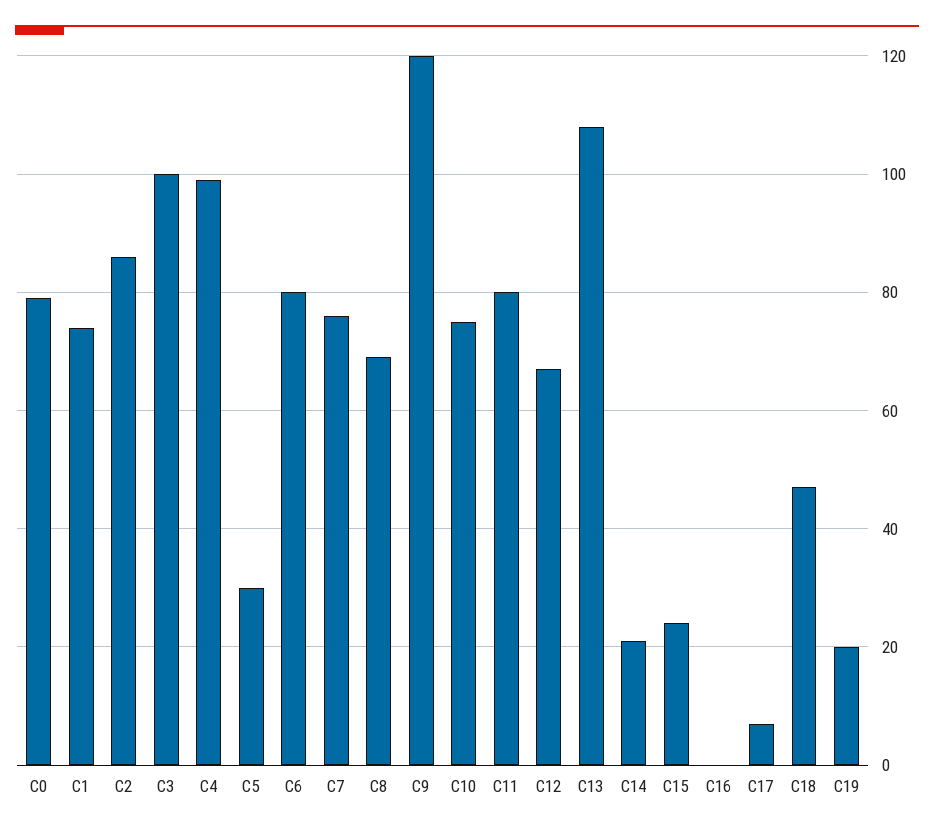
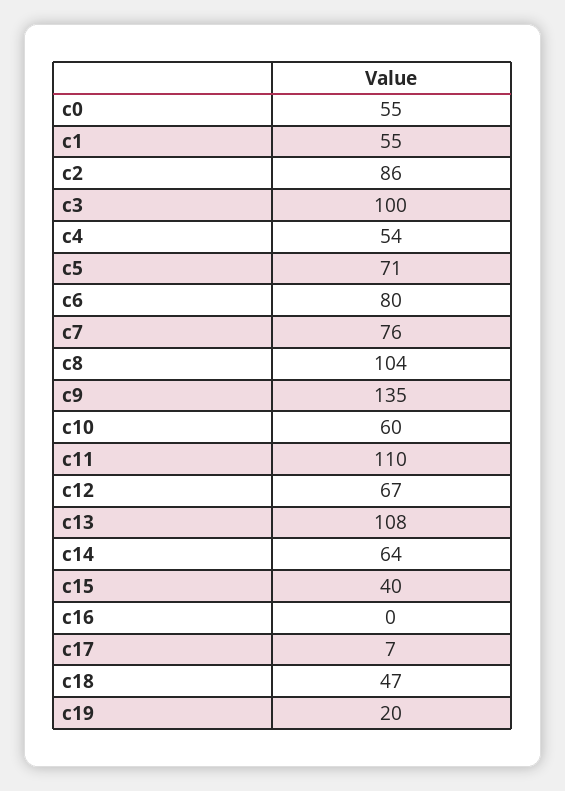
C0: 80 -> 55
C1: 75 -> 55
C4: 100 -> 54
C5: 30 -> 71
C8: 70 -> 104
C9: 120 -> 135
C10: 75 -> 60
C11: 80 -> 110
C14: 20 -> 64
C15: 25 -> 40

